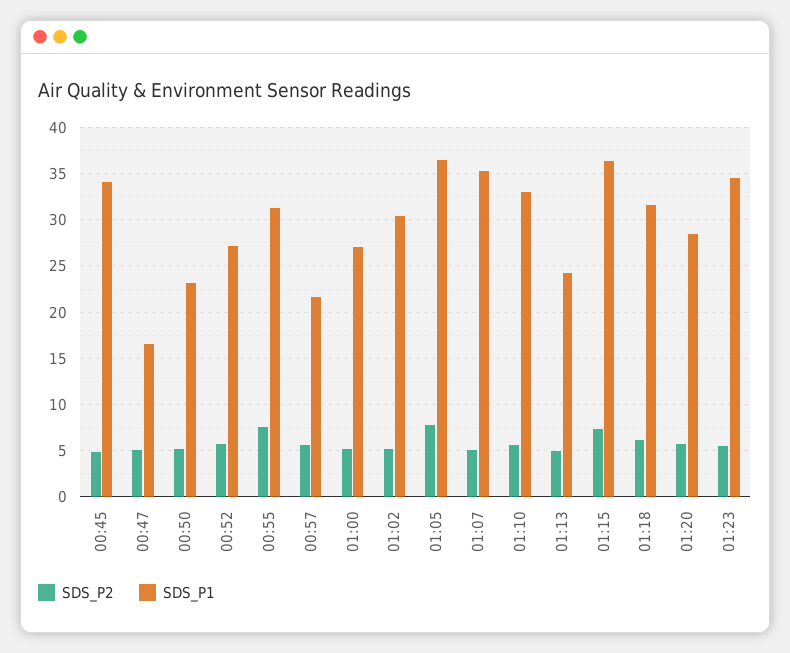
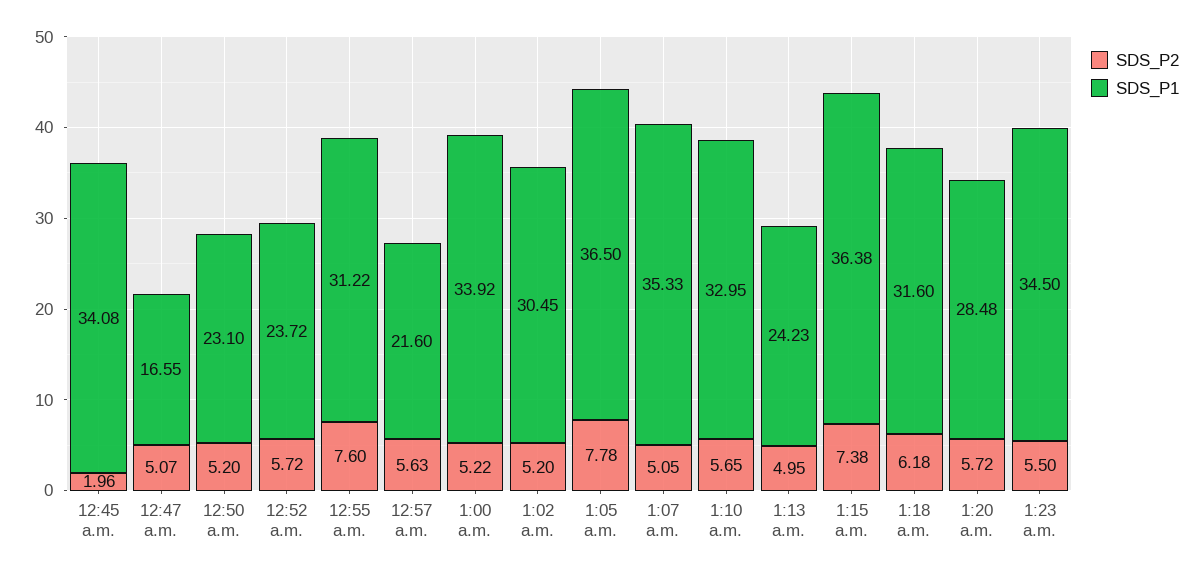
SDS_P2, 00:45: 5 -> 1.96
SDS_P1, 00:52: 27 -> 23.72
SDS_P1, 01:00: 27 -> 33.92

